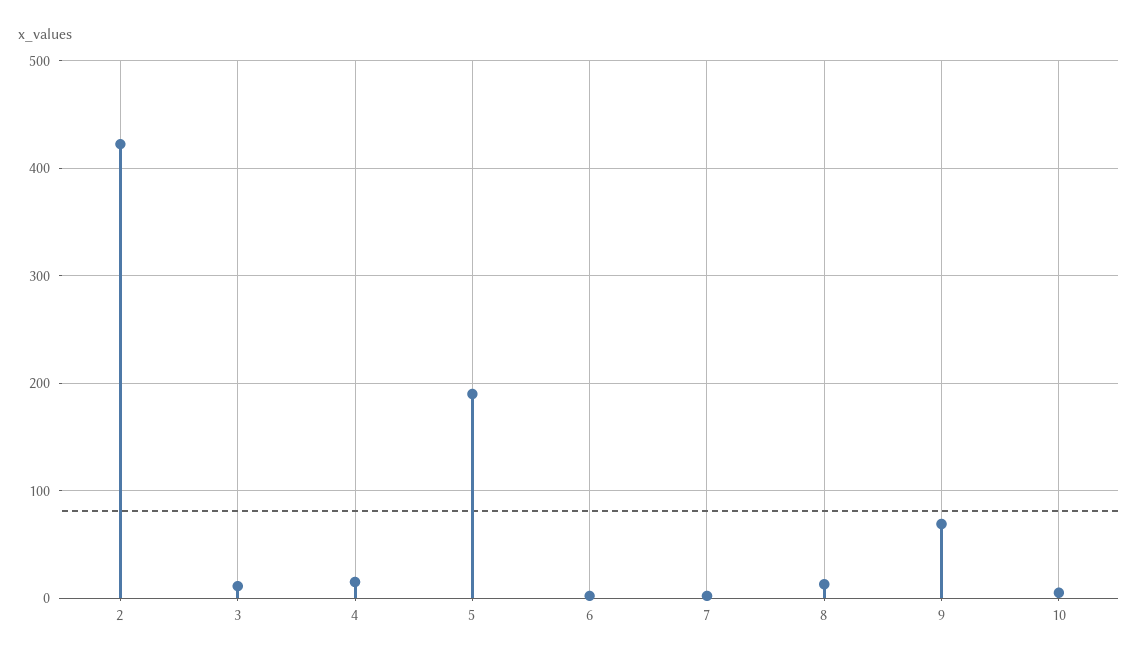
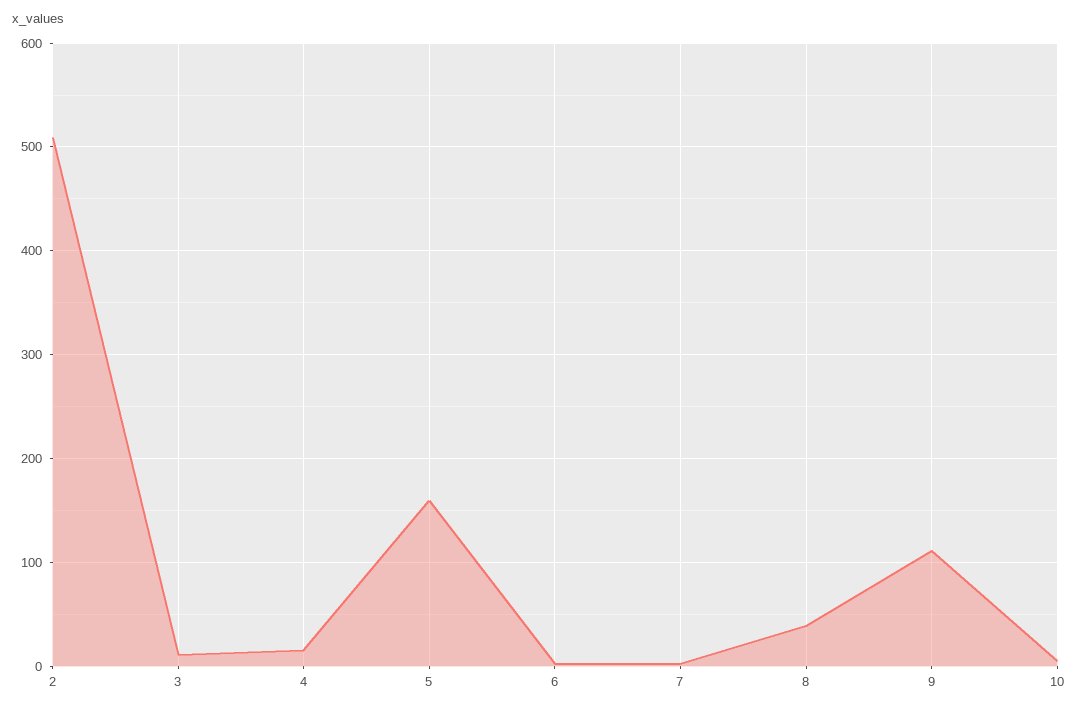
2: 420 -> 510
5: 190 -> 160
8: 10 -> 40
9: 70 -> 110

